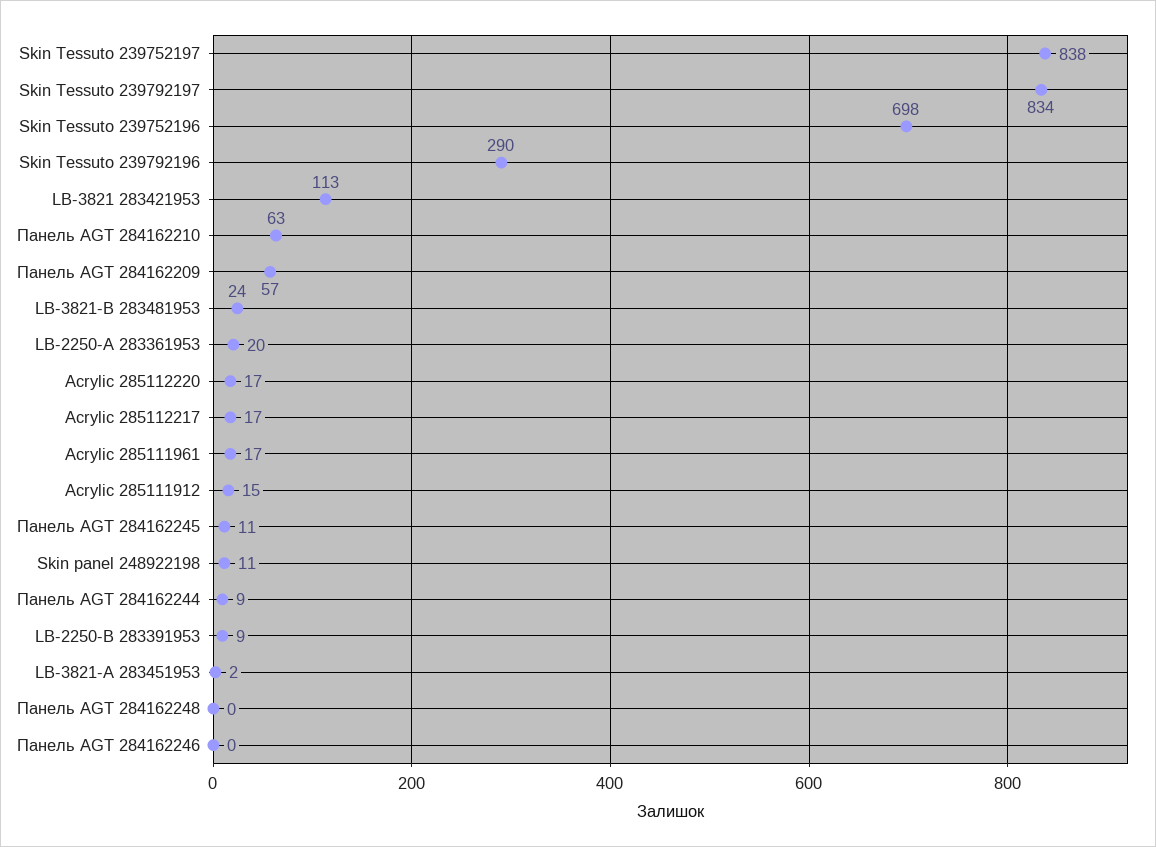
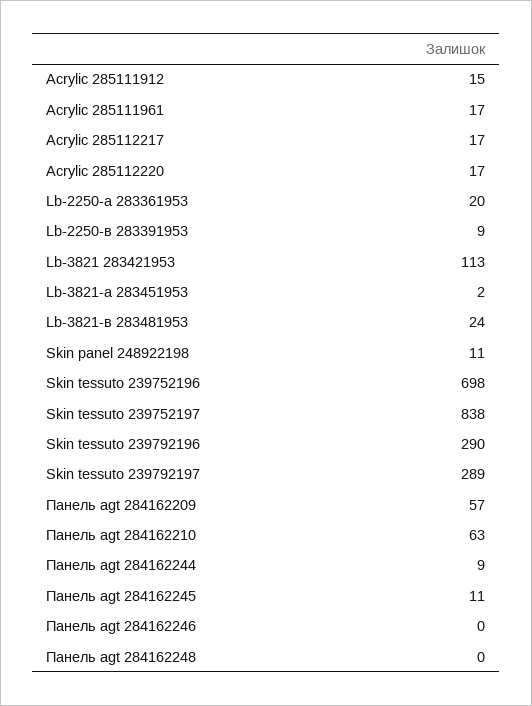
Skin Tessuto 239792197: 834 -> 289

